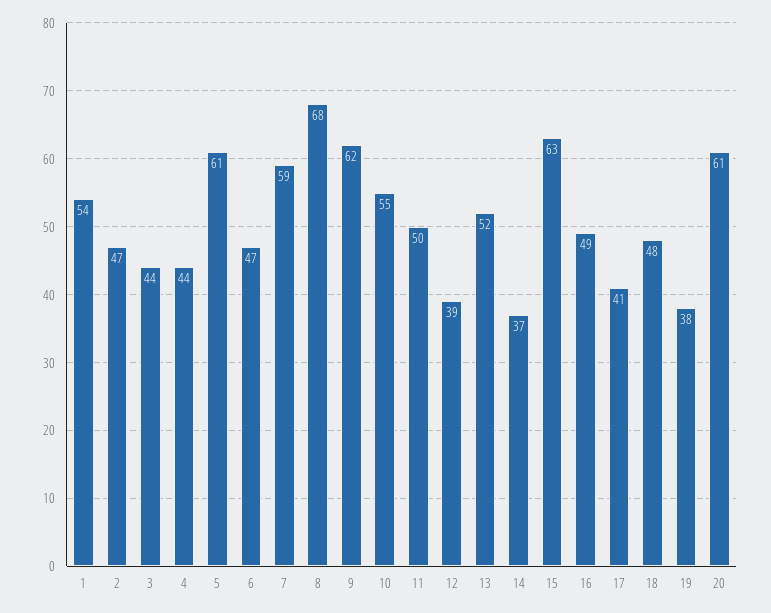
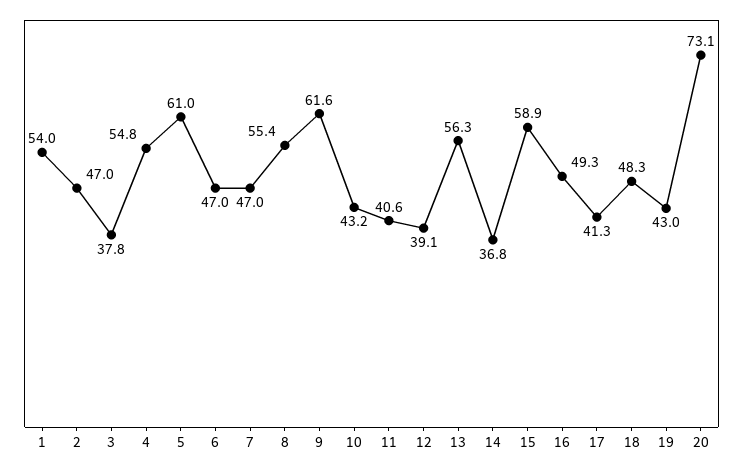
3: 44 -> 37.8
4: 44 -> 54.8
7: 59 -> 47
8: 68 -> 55.4
10: 55 -> 43.2
11: 50 -> 40.6
13: 52 -> 56.3
15: 63 -> 58.9
19: 38 -> 43
20: 61 -> 73.1

